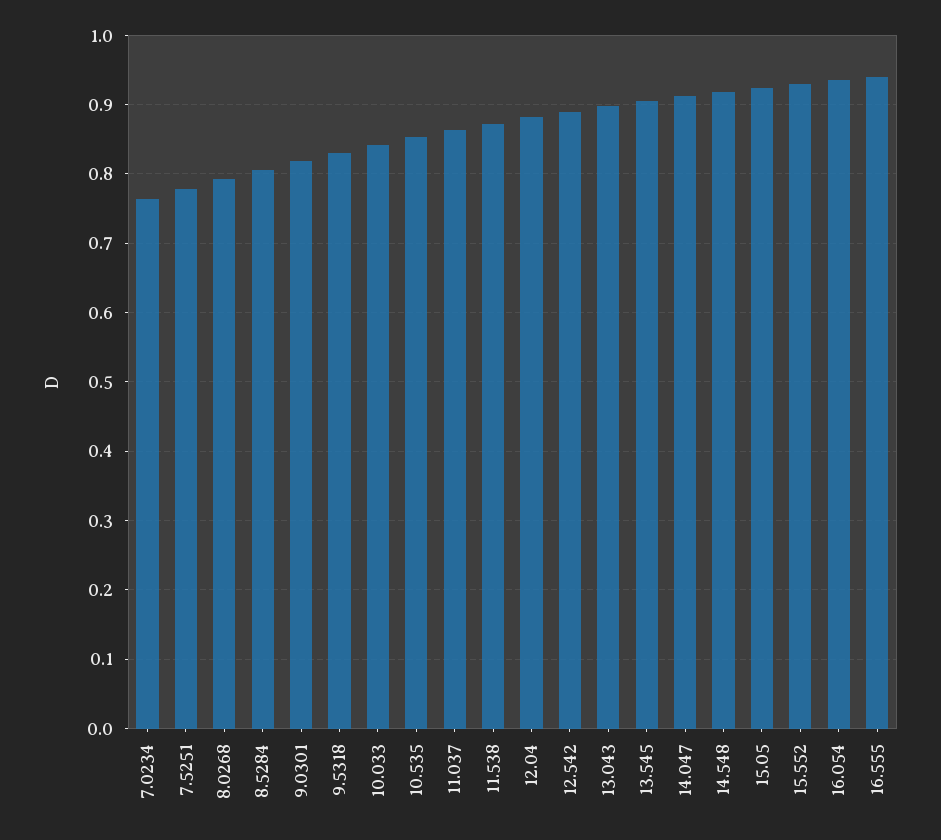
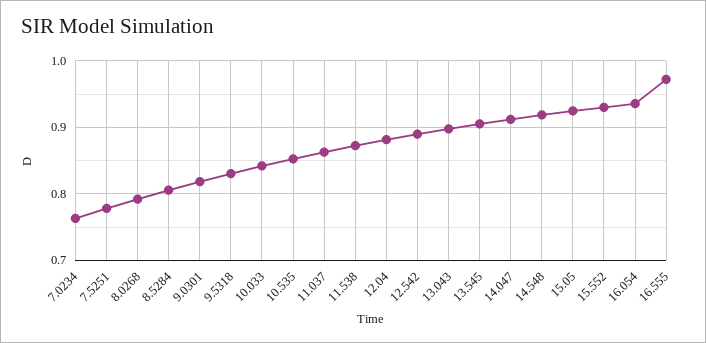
16.555: 0.94 -> 0.97

